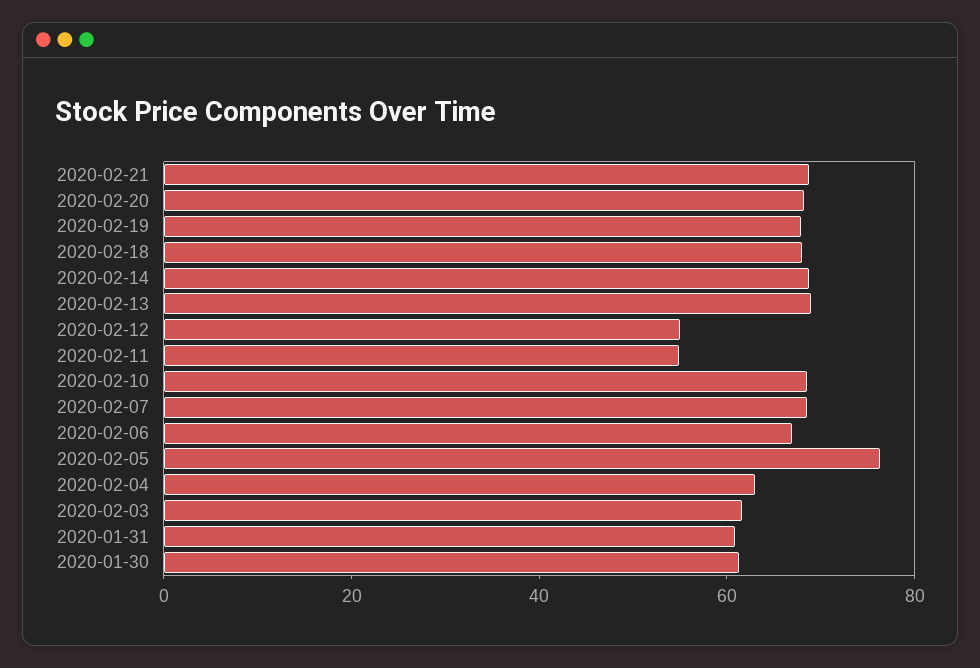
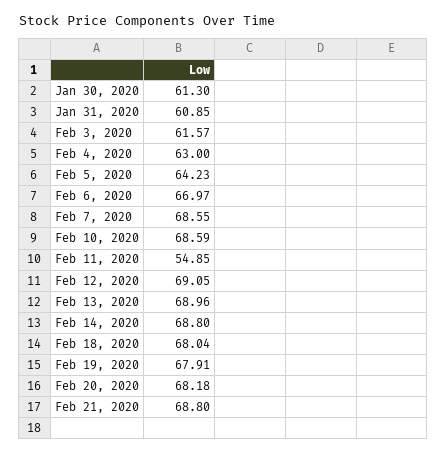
2020-02-12: 55 -> 69.05
2020-02-05: 75 -> 64.23

